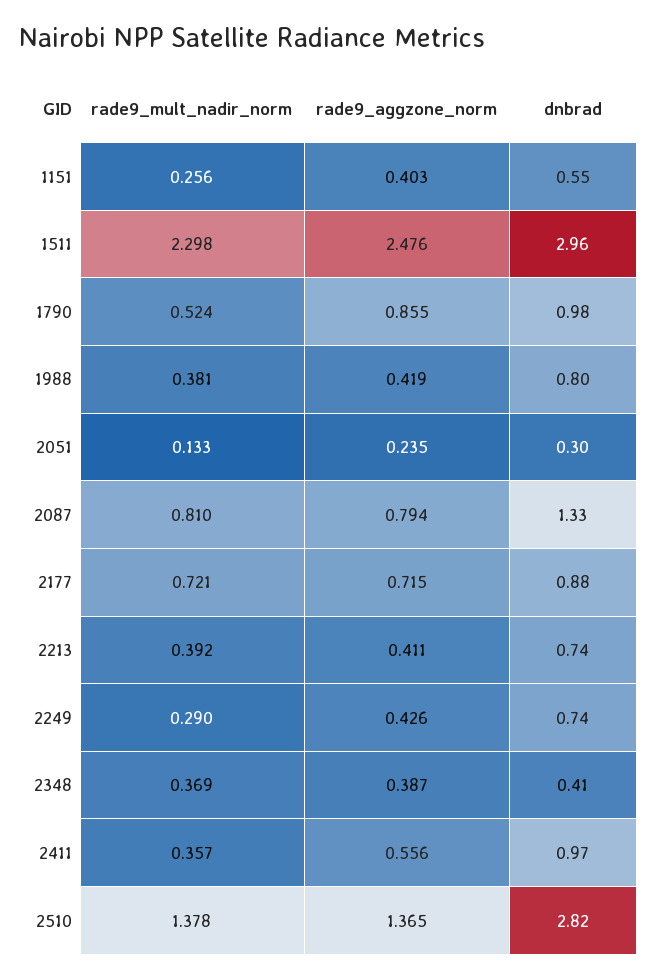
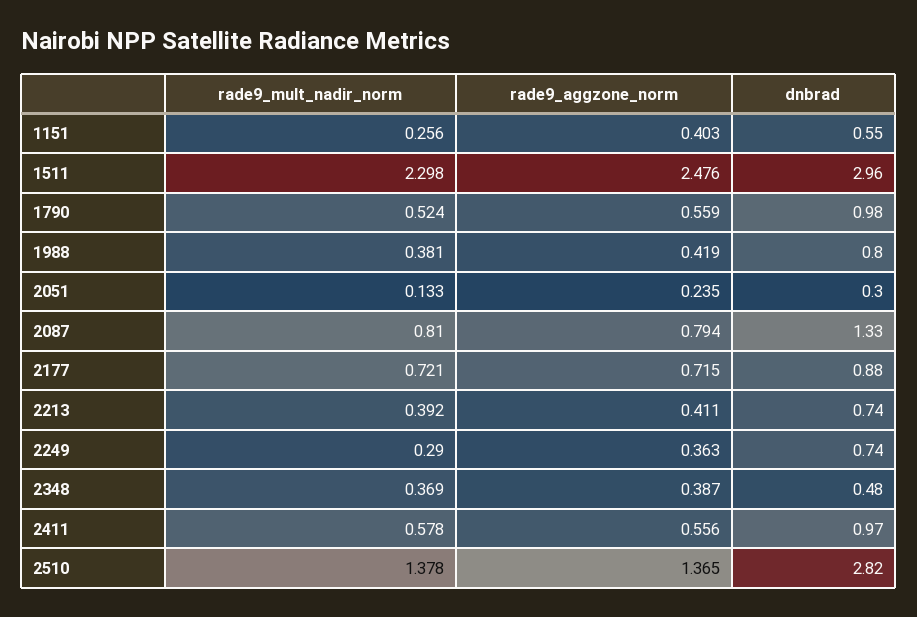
rade9_aggzone_norm, 1790: 0.855 -> 0.559
rade9_aggzone_norm, 2249: 0.426 -> 0.363
dnbrad, 2348: 0.41 -> 0.48
rade9_mult_nadir_norm, 2411: 0.357 -> 0.578

